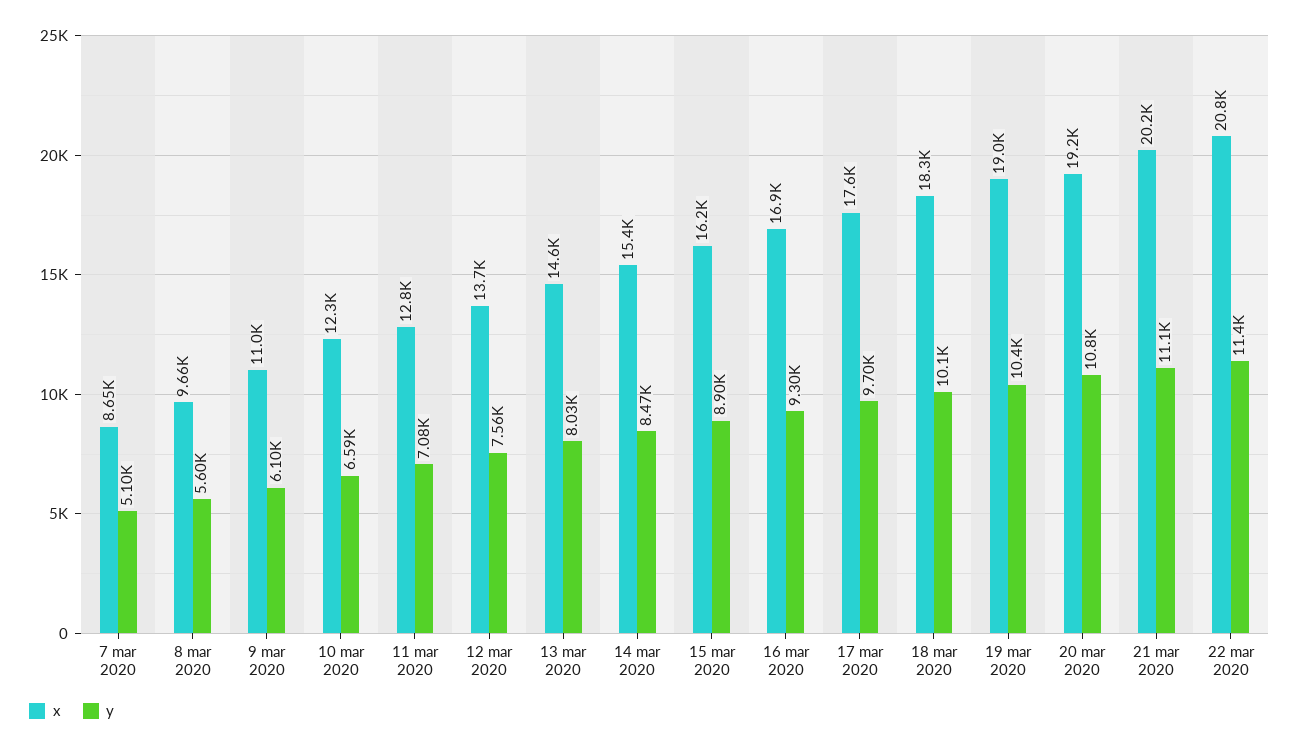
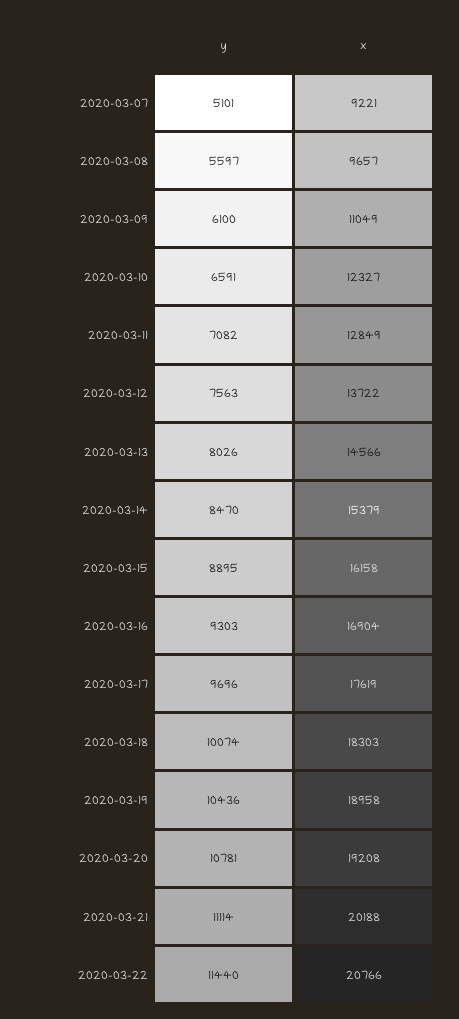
x, 7 mar 2020: 8650 -> 9221

